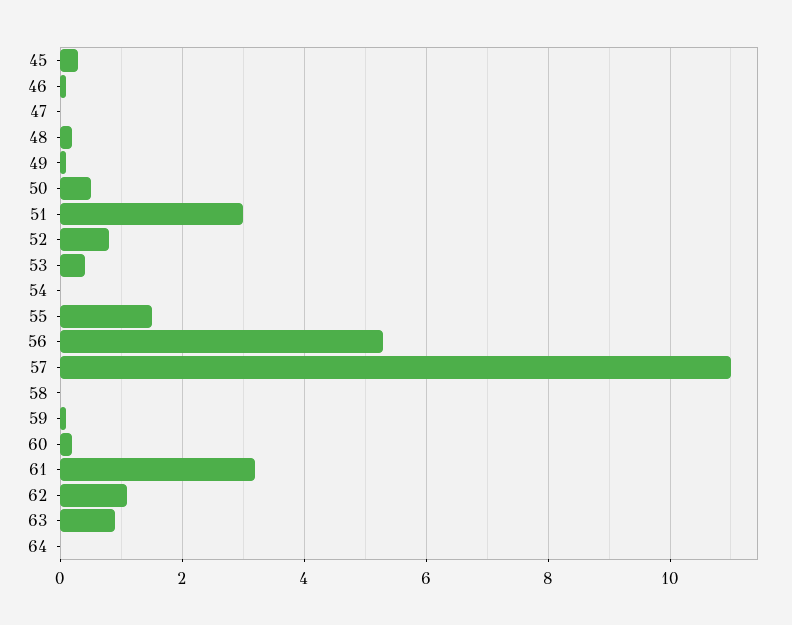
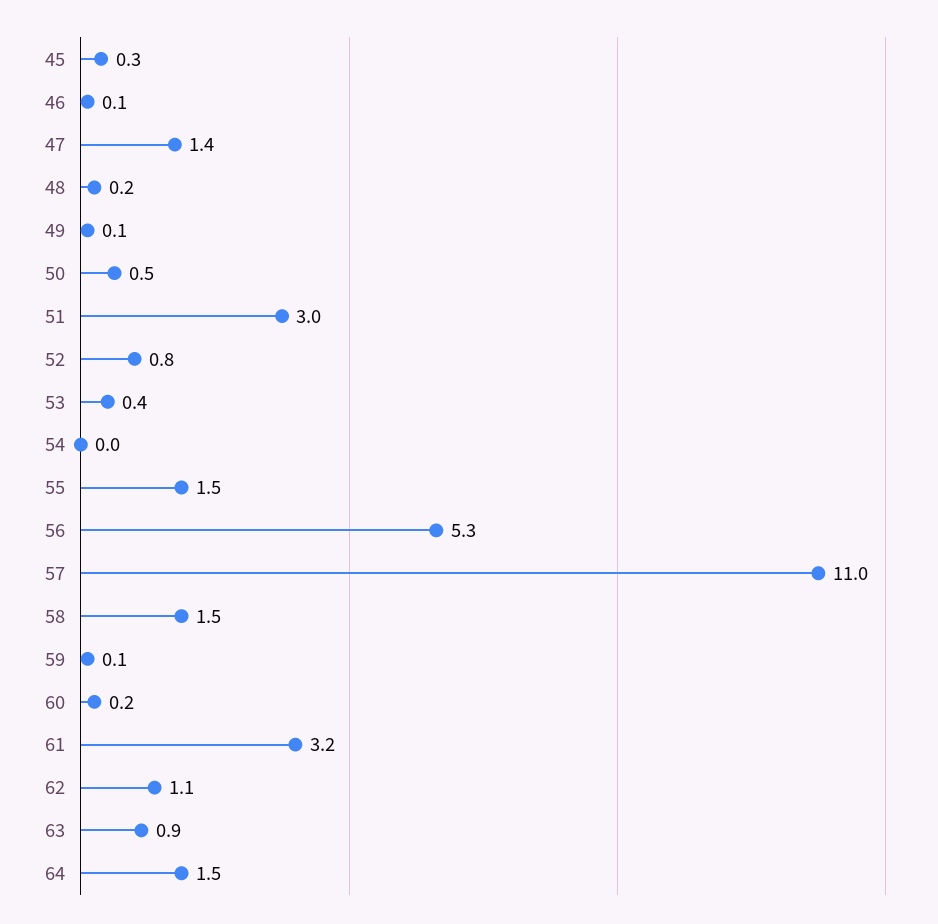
47: 0 -> 1.4
58: 0 -> 1.5
64: 0 -> 1.5

